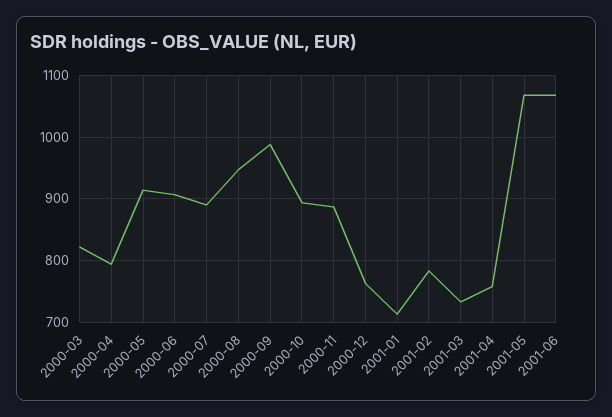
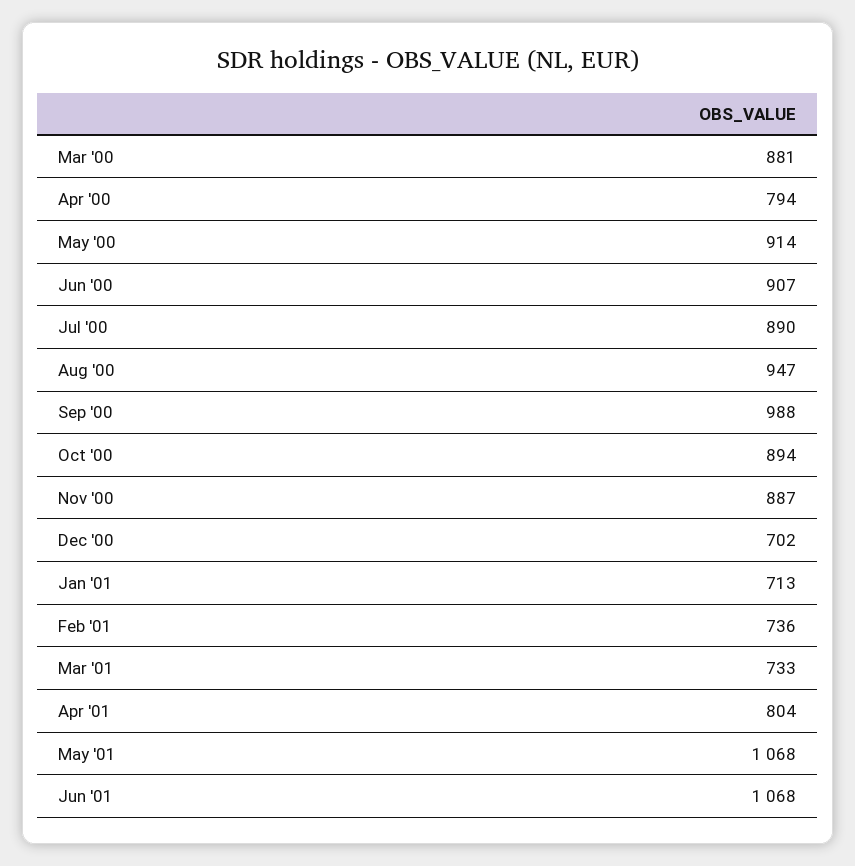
2000-03: 820 -> 881
2000-12: 760 -> 702
2001-02: 780 -> 736
2001-04: 760 -> 804

